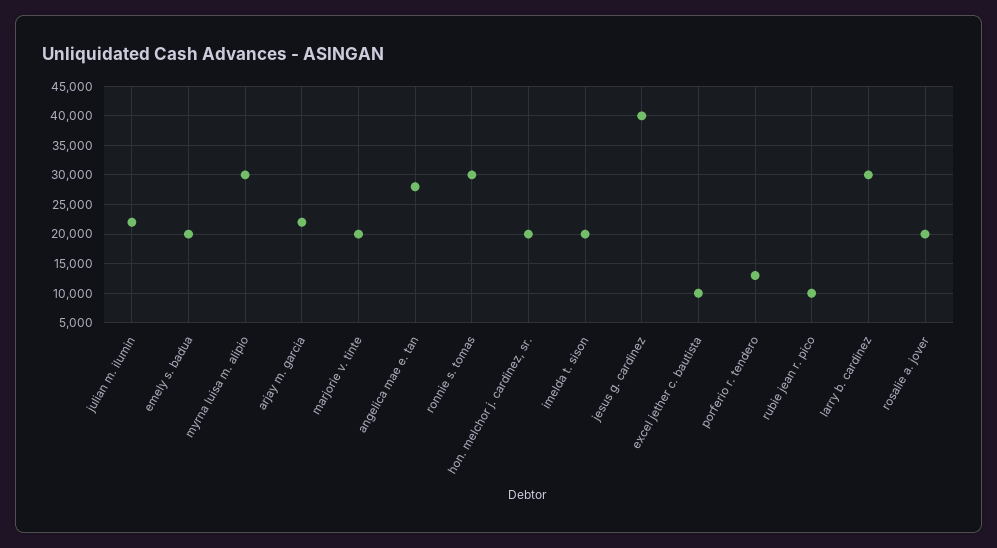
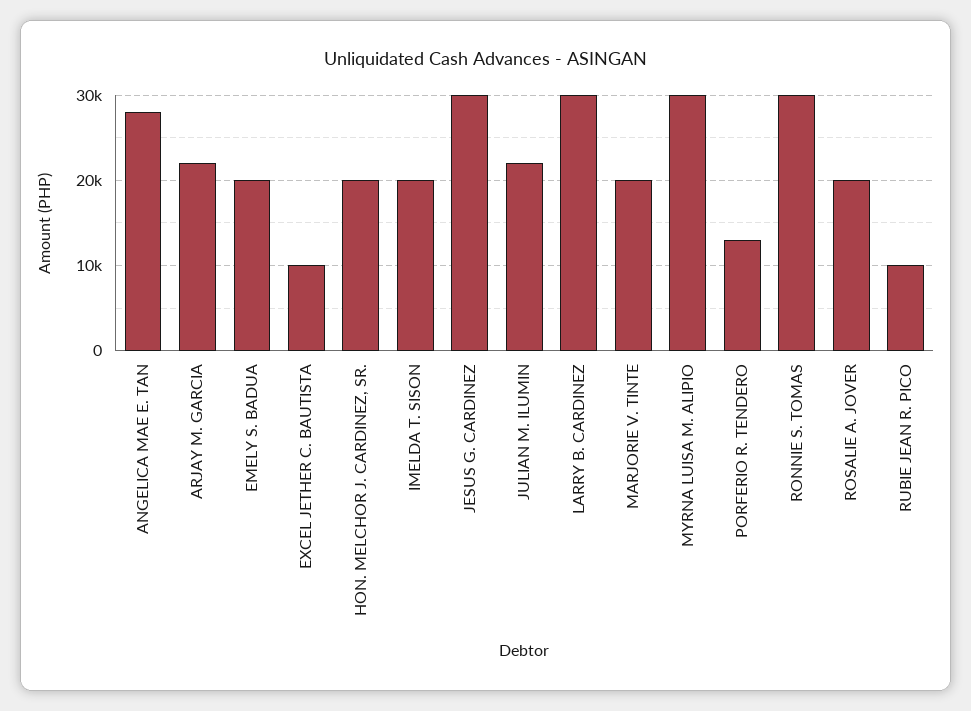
jesus g. cardinez: 40000 -> 30000

